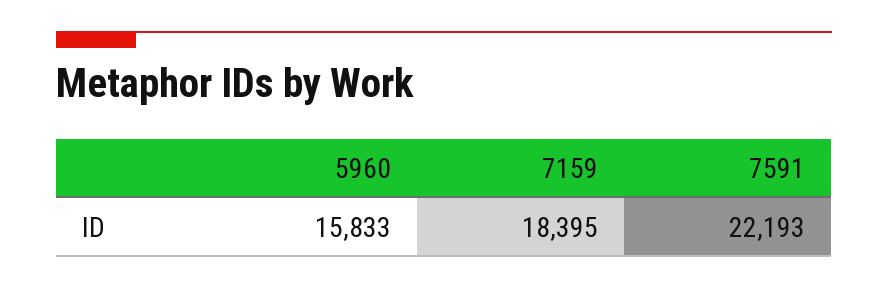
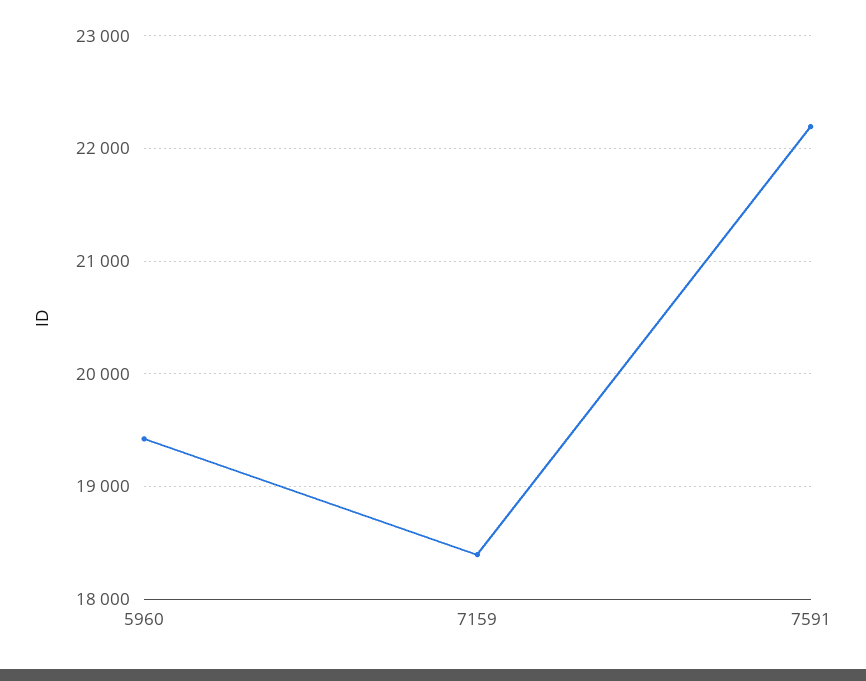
5960: 15833 -> 19400

